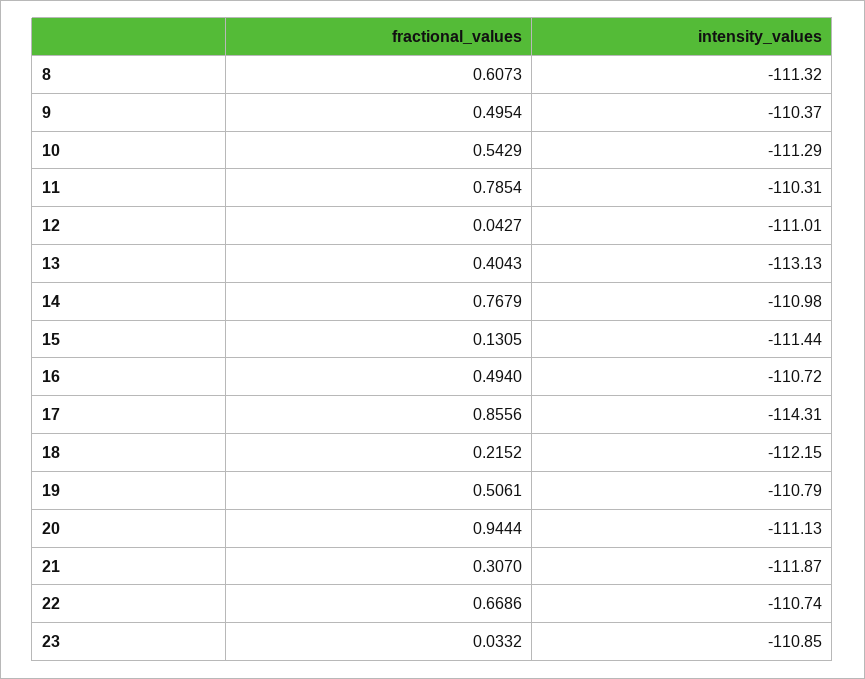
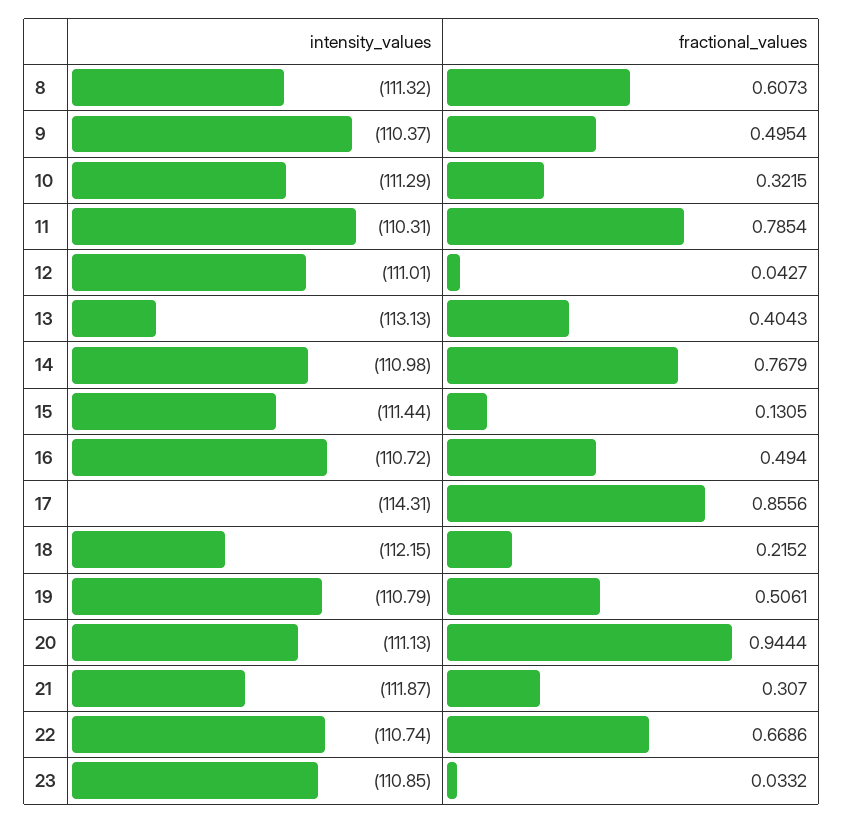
fractional_values, 10: 0.5429 -> 0.3215

